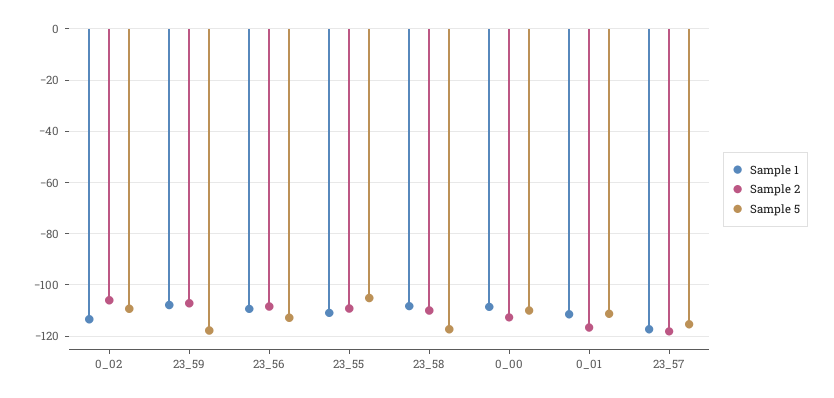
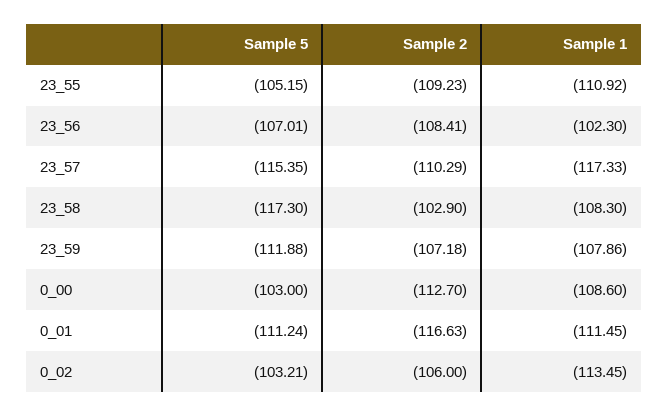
Sample 5, 0_02: -110 -> -103.21
Sample 5, 23_59: -117.5 -> -111.88
Sample 1, 23_56: -110 -> -102.3
Sample 5, 23_56: -112.5 -> -107.01
Sample 2, 23_58: -110 -> -102.9
Sample 5, 0_00: -110 -> -103
Sample 2, 23_57: -117.5 -> -110.29

